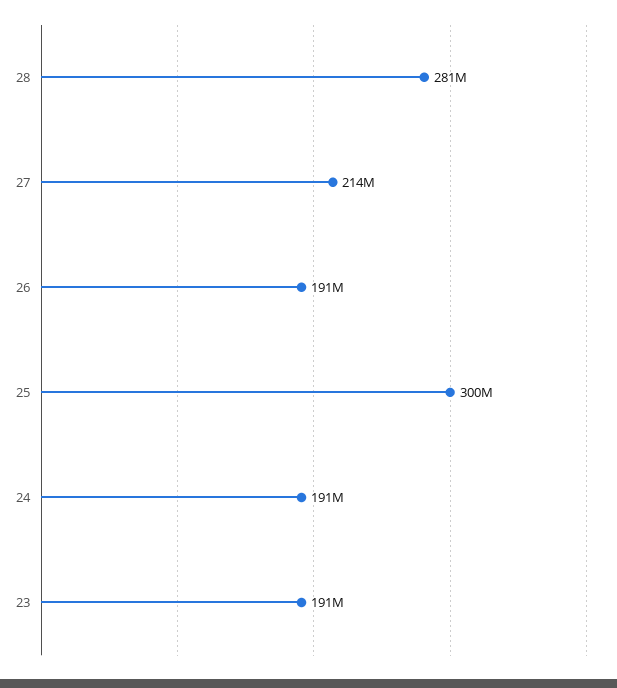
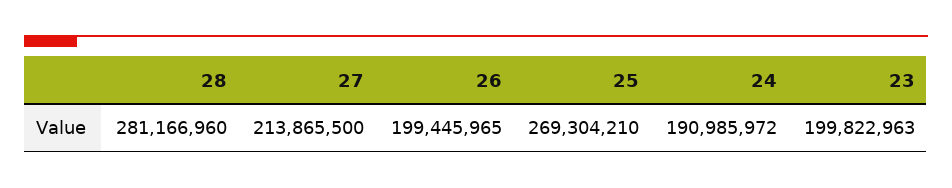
26: 191000000 -> 199445965
25: 300000000 -> 269304210
23: 191000000 -> 199822963

